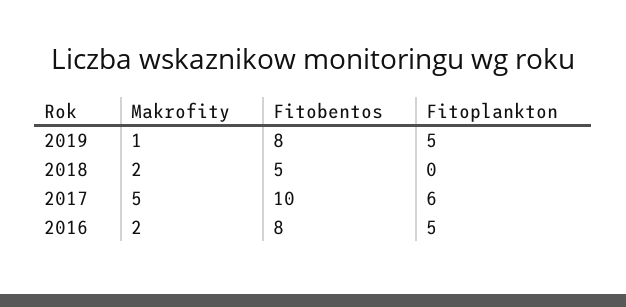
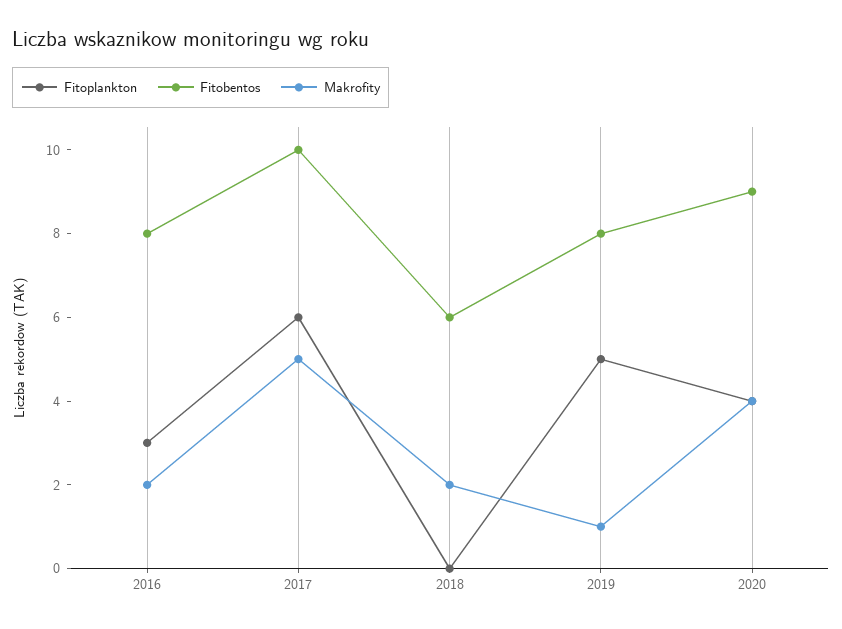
Fitobentos, 2018: 5 -> 6
Fitoplankton, 2016: 5 -> 3
Fitoplankton, 2020: none -> 4
Fitobentos, 2020: none -> 9
Makrofity, 2020: none -> 4

